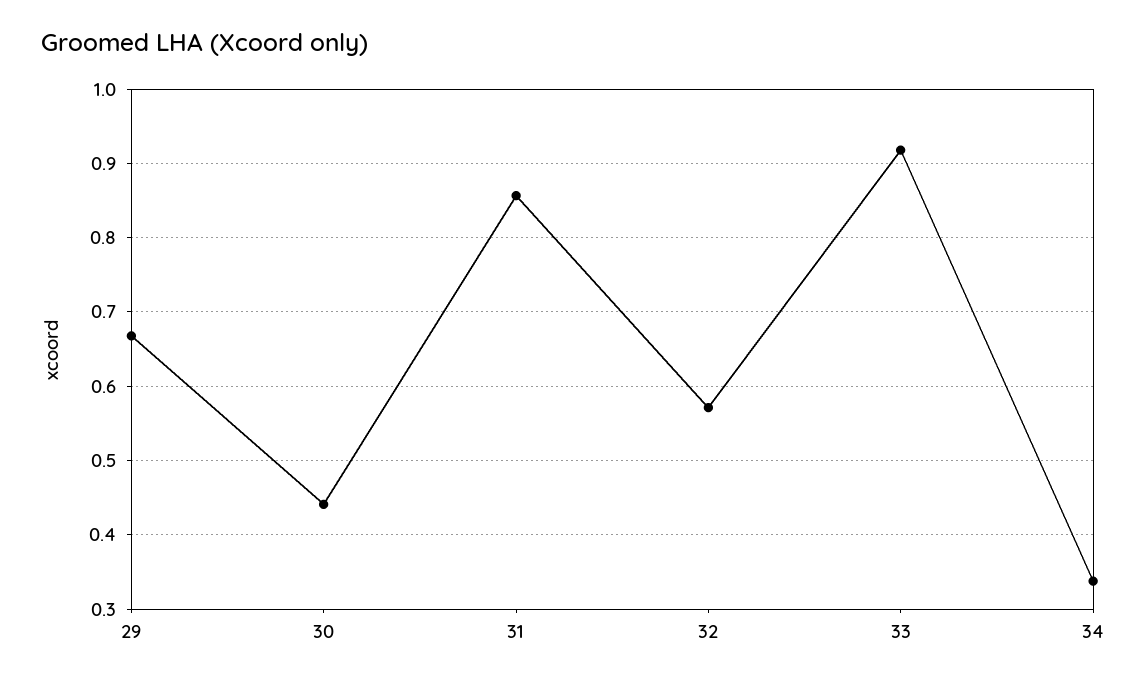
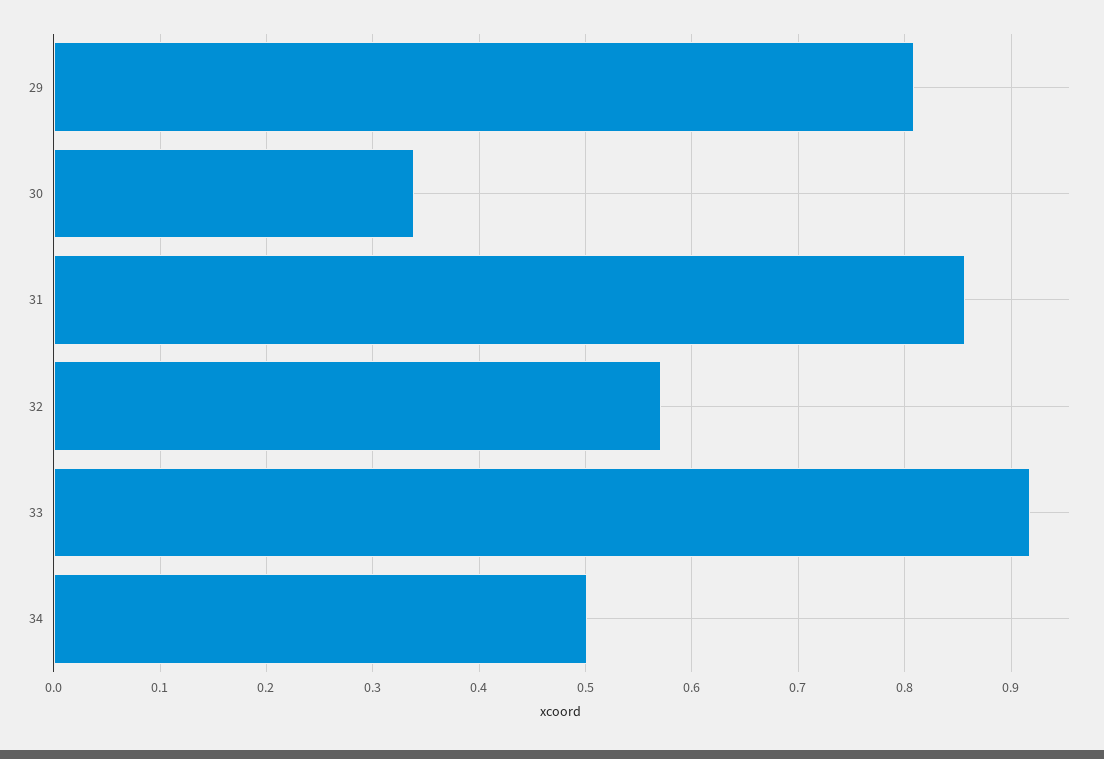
29: 0.67 -> 0.81
30: 0.44 -> 0.34
34: 0.34 -> 0.5

